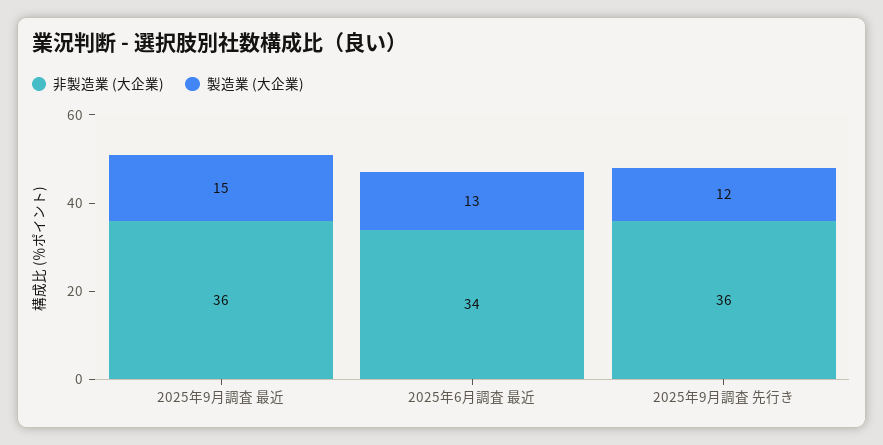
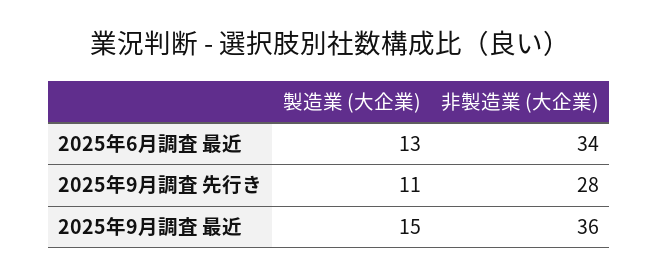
非製造業 (大企業), 2025年9月調査 先行き: 36 -> 28
製造業 (大企業), 2025年9月調査 先行き: 12 -> 11

